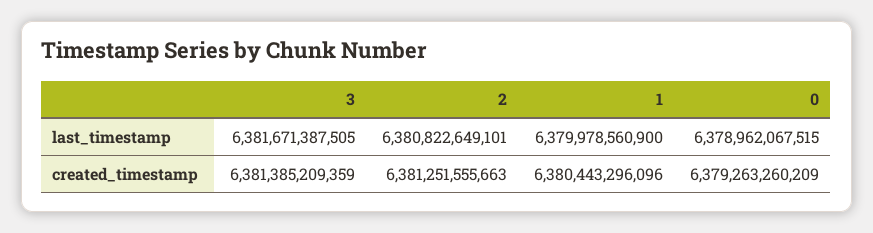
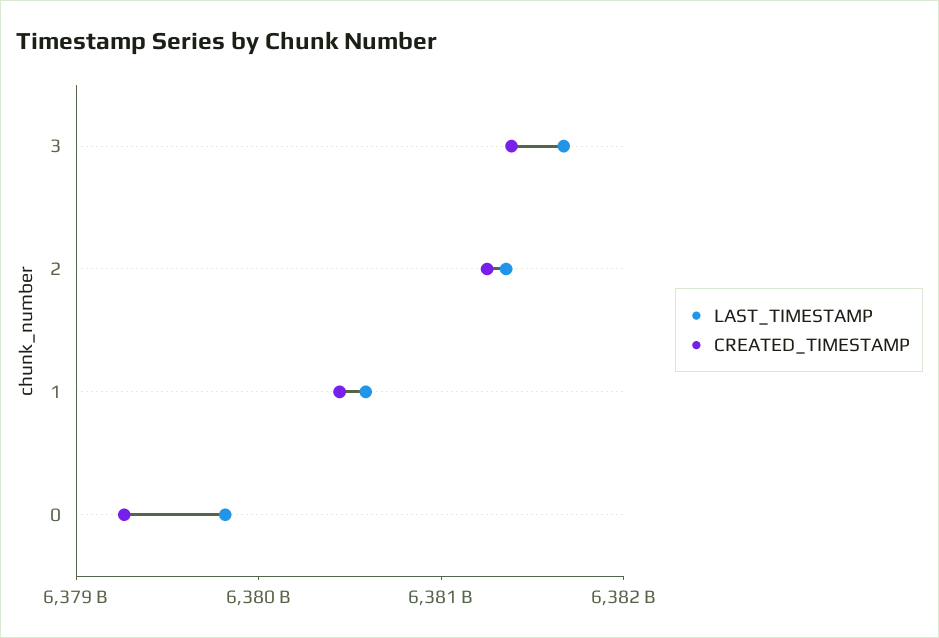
last_timestamp, 2: 6380822649101 -> 6381400000000
last_timestamp, 1: 6379978560900 -> 6380600000000
last_timestamp, 0: 6378962067515 -> 6379800000000

